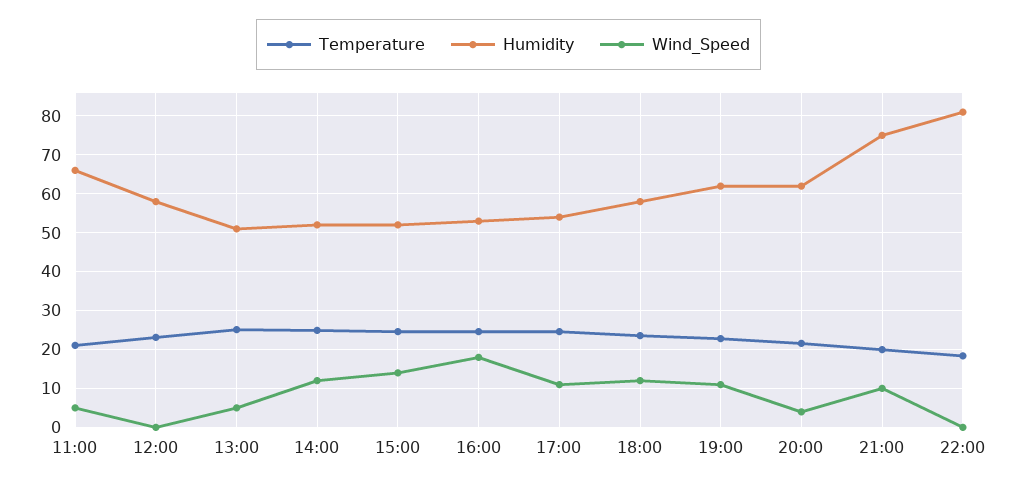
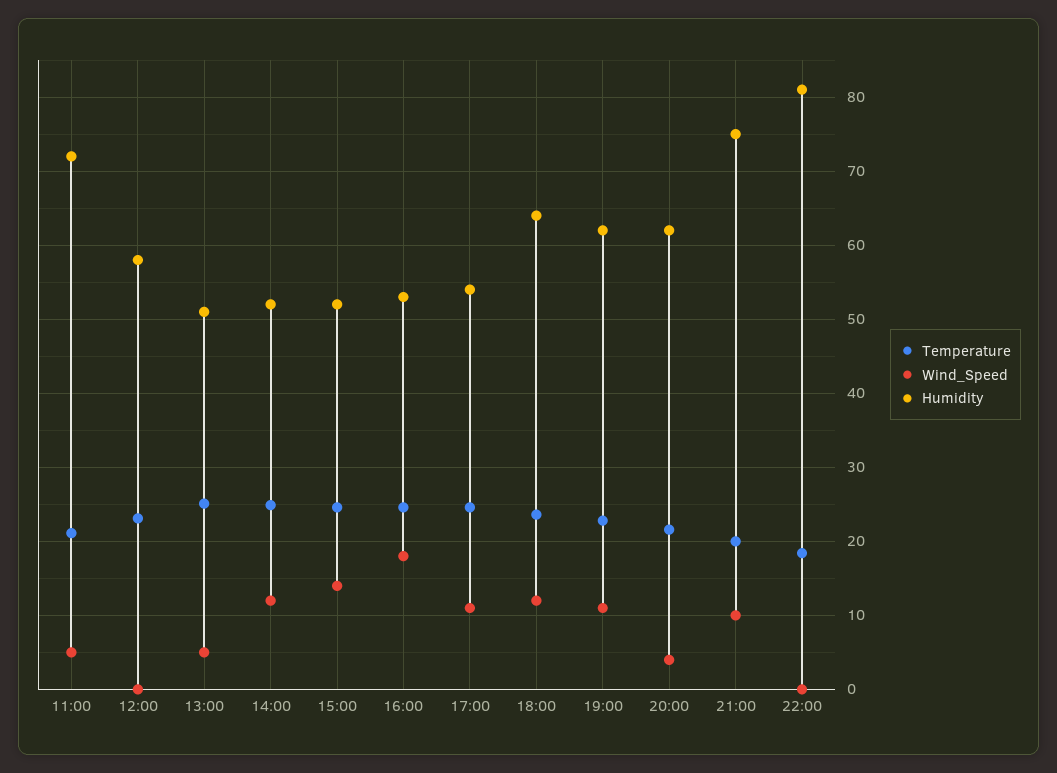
Humidity, 11:00: 66 -> 72
Humidity, 18:00: 58 -> 64

